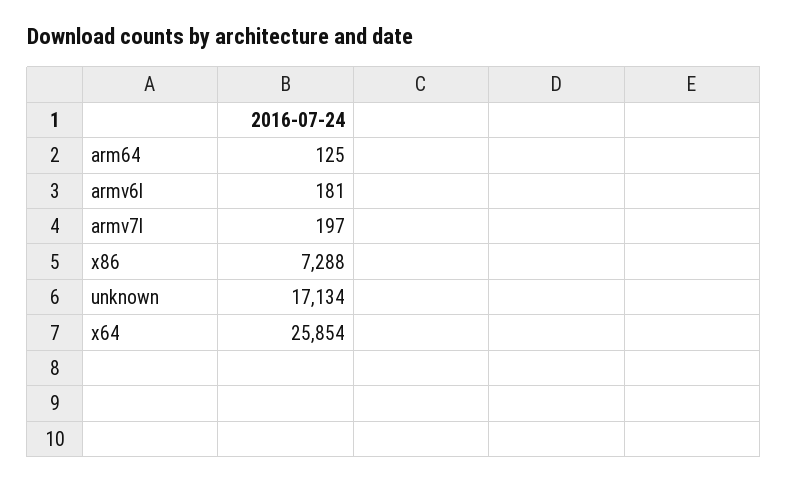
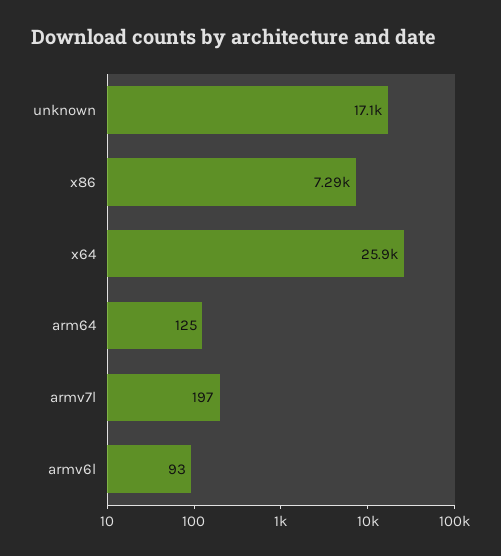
armv6l: 181 -> 93

